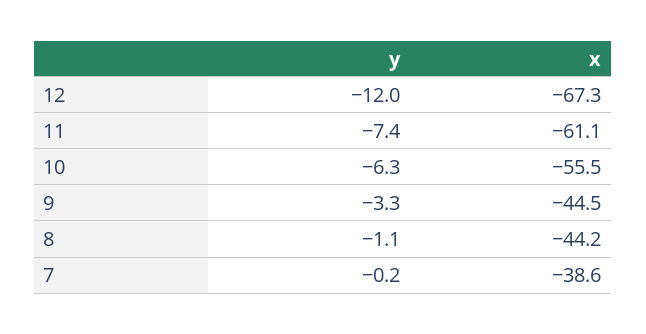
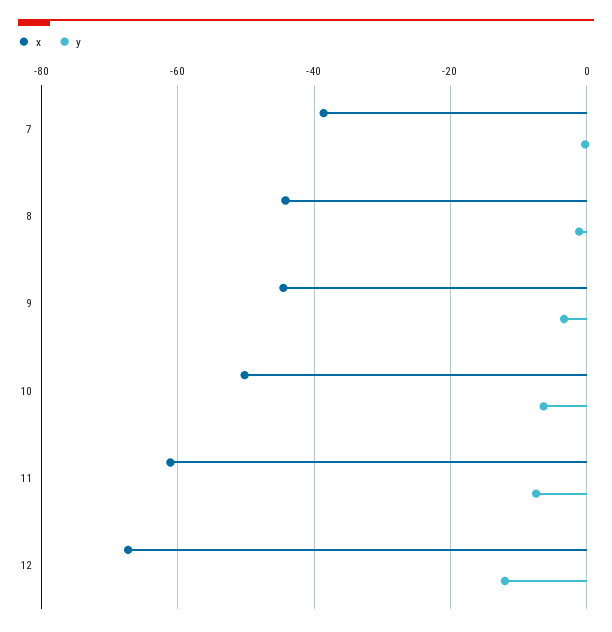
x, 10: -55.5 -> -50

